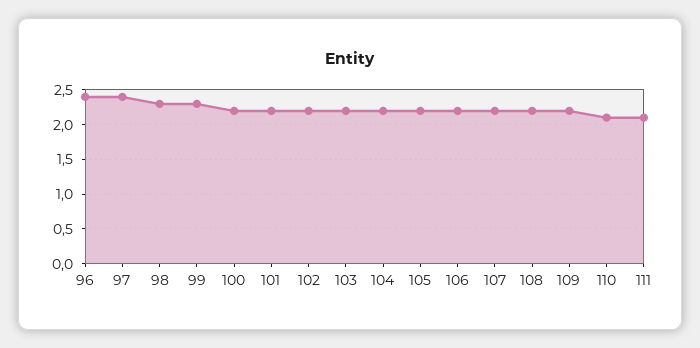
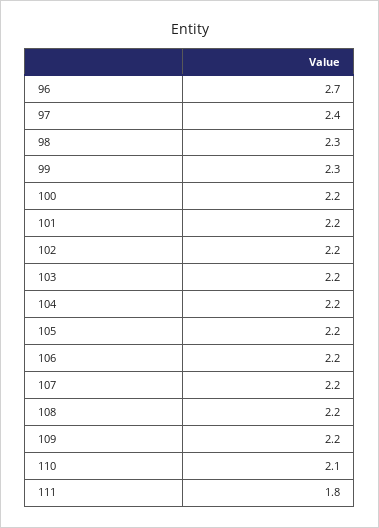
96: 2.4 -> 2.7
111: 2.1 -> 1.8

